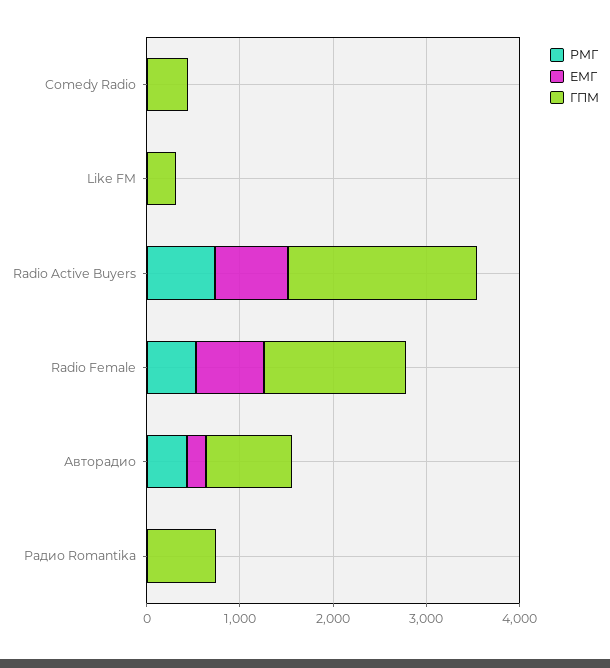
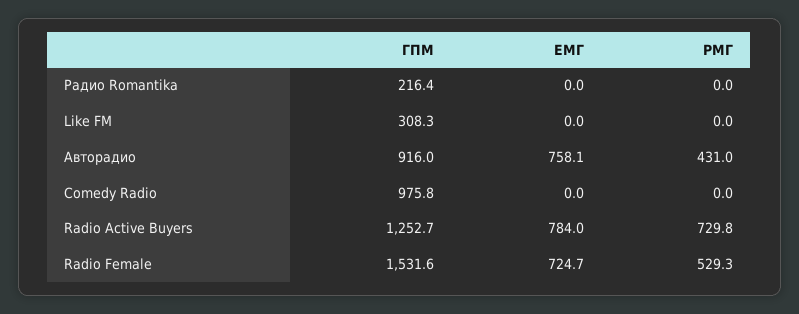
ГПМ, Comedy Radio: 400 -> 975.8
ГПМ, Radio Active Buyers: 2000 -> 1252.7
ЕМГ, Авторадио: 200 -> 758.1
ГПМ, Радио Romantika: 800 -> 216.4

